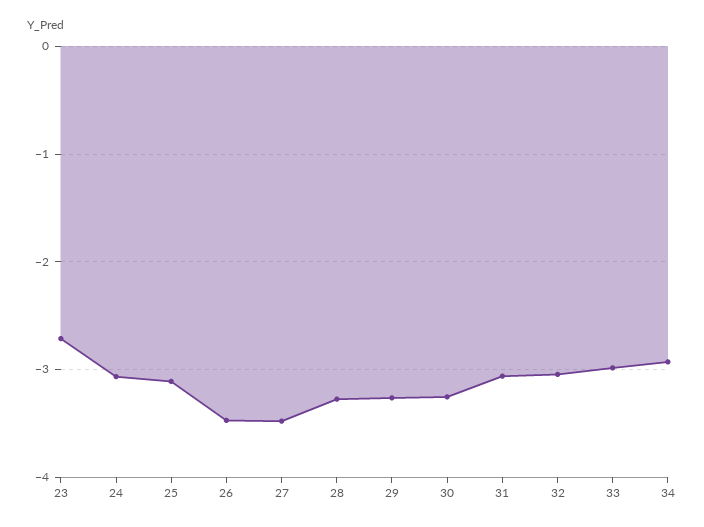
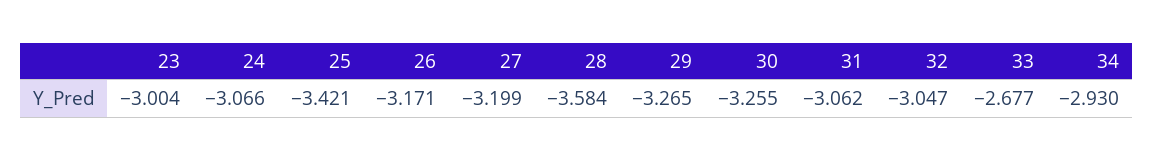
23: -2.7 -> -3.004
25: -3.1 -> -3.421
26: -3.5 -> -3.171
27: -3.5 -> -3.199
28: -3.3 -> -3.584
33: -3 -> -2.677

